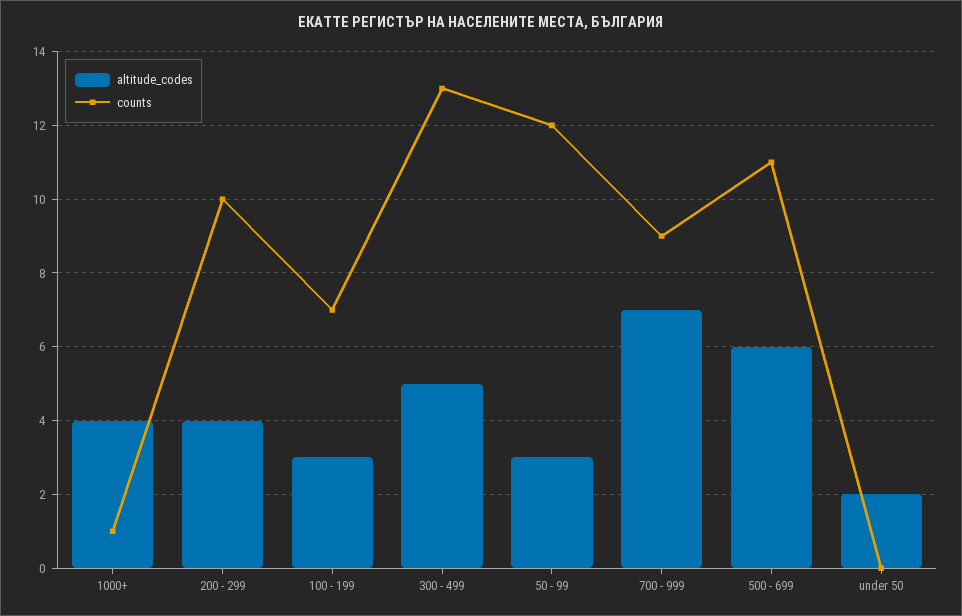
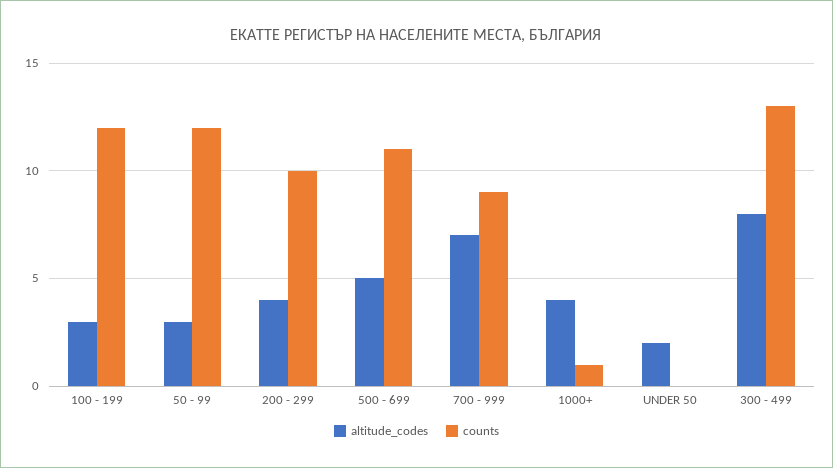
counts, 100 - 199: 7 -> 12
altitude_codes, 300 - 499: 5 -> 8
altitude_codes, 500 - 699: 6 -> 5

